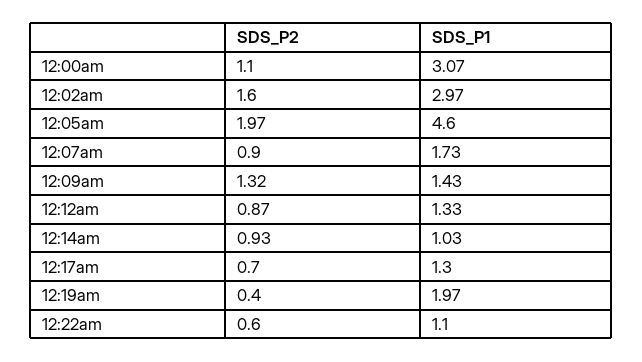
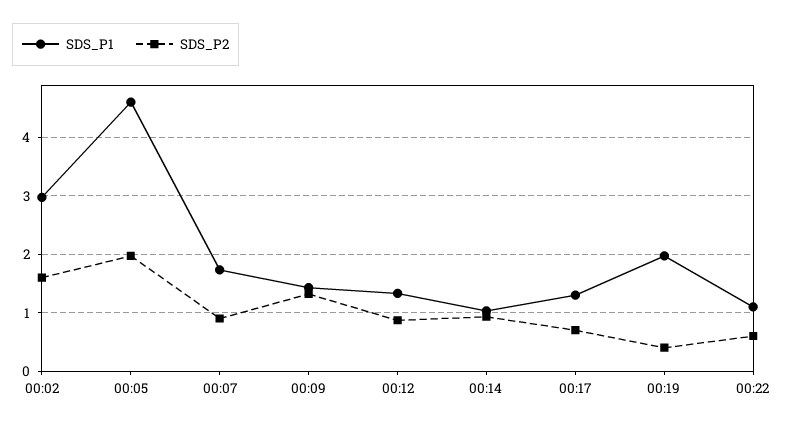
SDS_P2, 12:00am: 1.1 -> none
SDS_P1, 12:00am: 3.07 -> none

